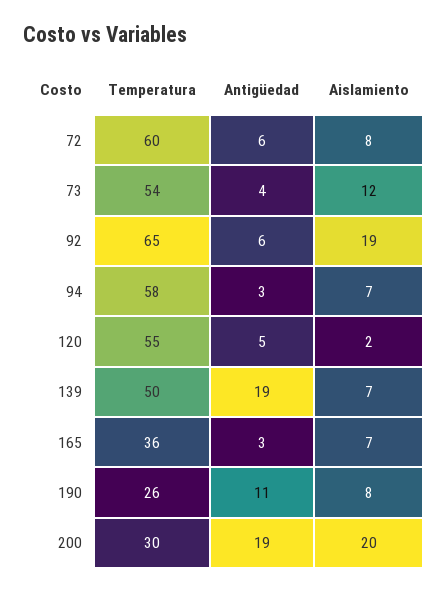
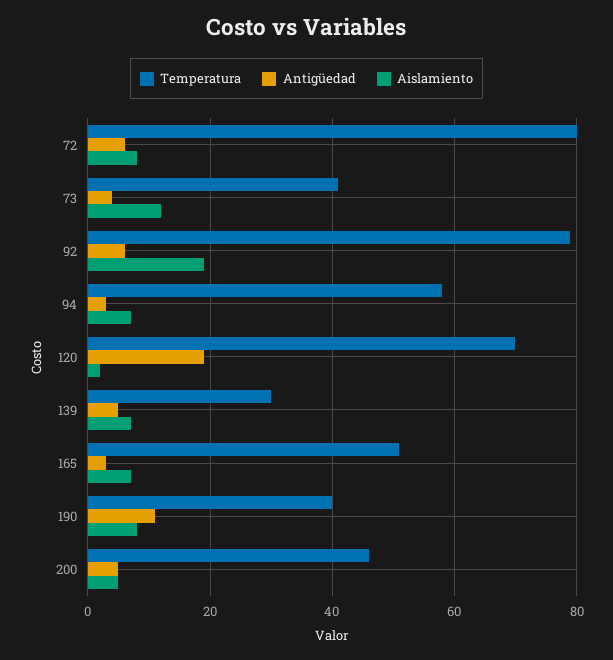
Temperatura, 72: 60 -> 80
Temperatura, 73: 54 -> 40
Temperatura, 92: 65 -> 80
Temperatura, 120: 55 -> 70
Antigüedad, 120: 5 -> 20
Temperatura, 139: 50 -> 30
Antigüedad, 139: 19 -> 5
Temperatura, 165: 36 -> 50
Temperatura, 190: 26 -> 40
Temperatura, 200: 30 -> 45
Antigüedad, 200: 19 -> 5
Aislamiento, 200: 20 -> 5

